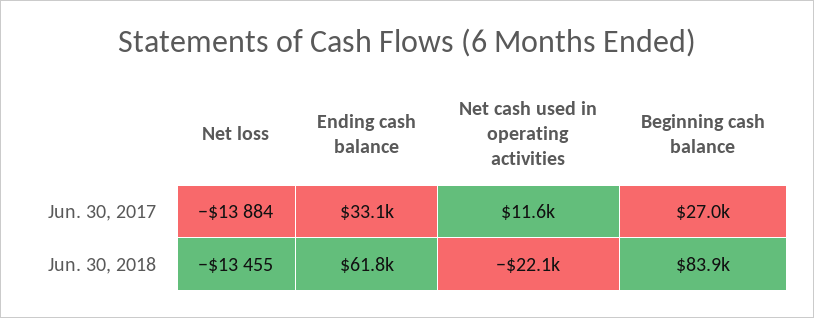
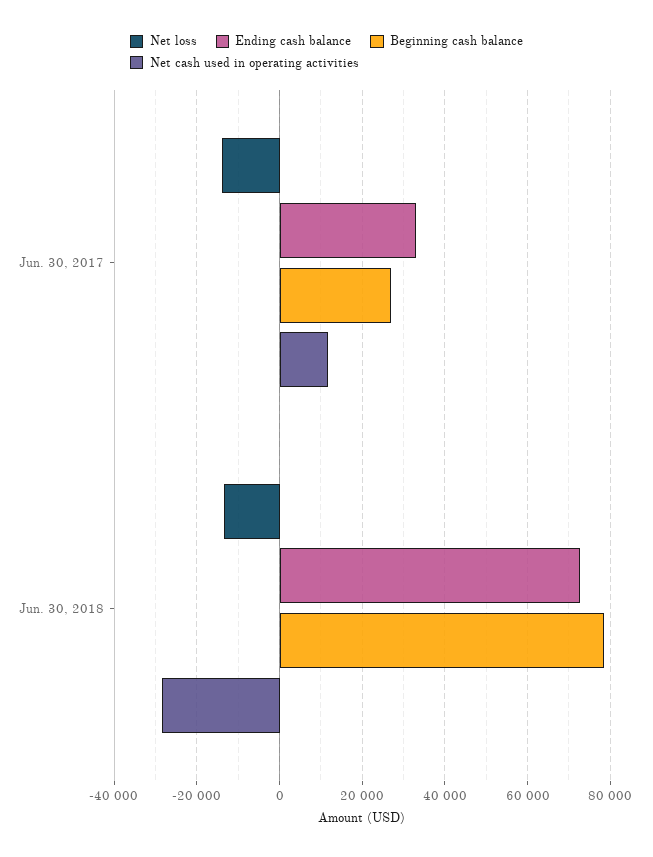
Ending cash balance, Jun. 30, 2018: 61800 -> 72000
Net cash used in operating activities, Jun. 30, 2018: -22100 -> -28000
Beginning cash balance, Jun. 30, 2018: 83900 -> 78000

